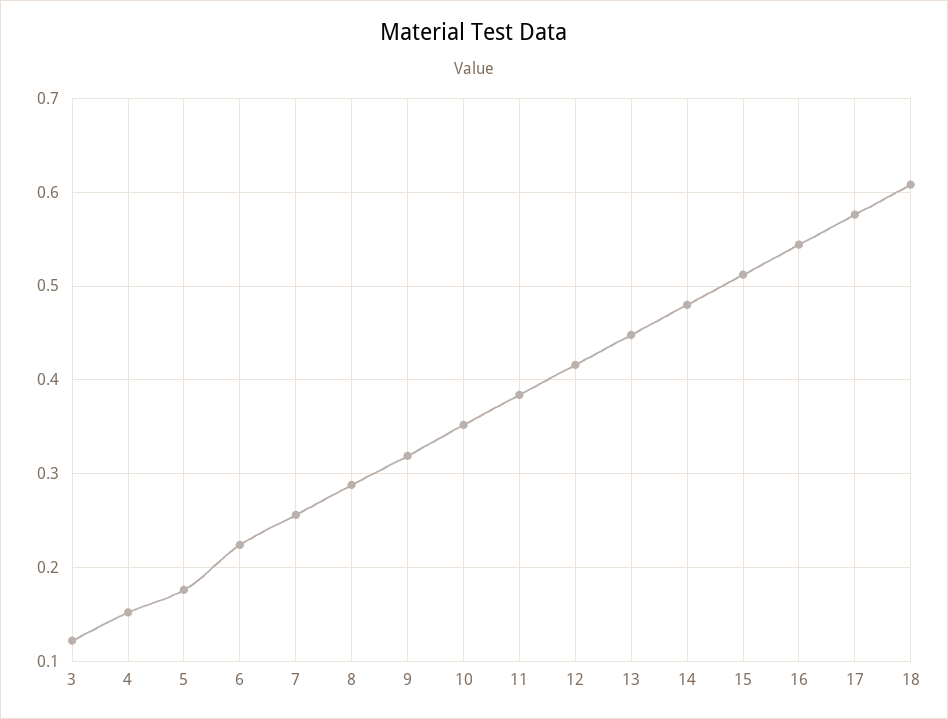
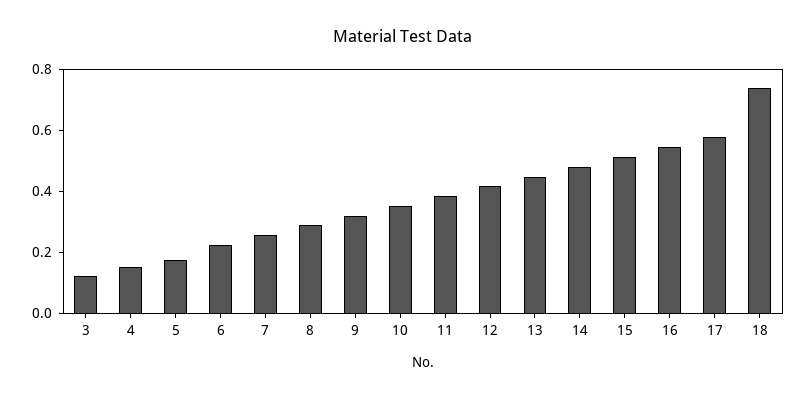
18: 0.61 -> 0.75

